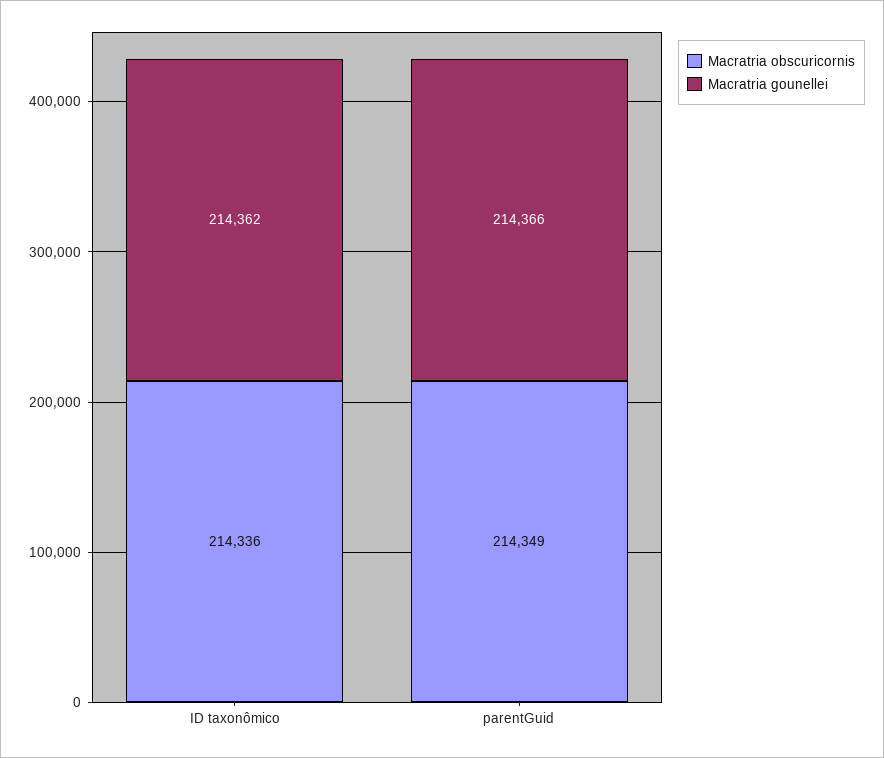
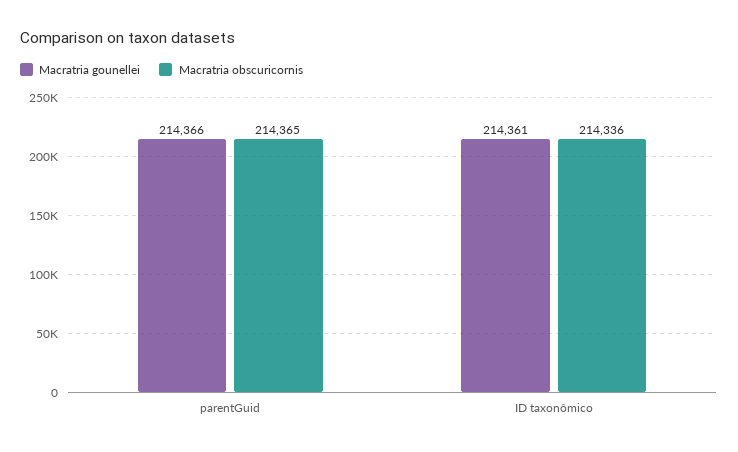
Macratria gounellei, ID taxonômico: 214362 -> 214361
Macratria obscuricornis, parentGuid: 214349 -> 214365

